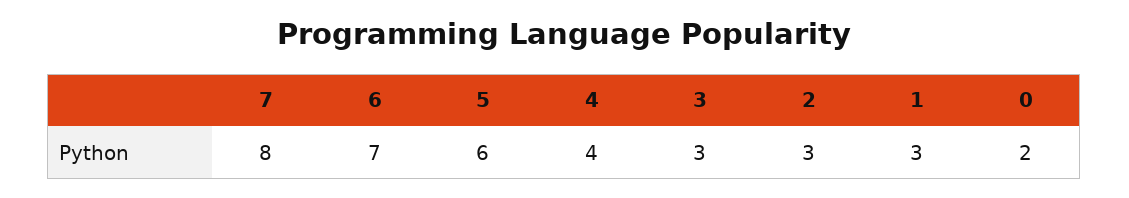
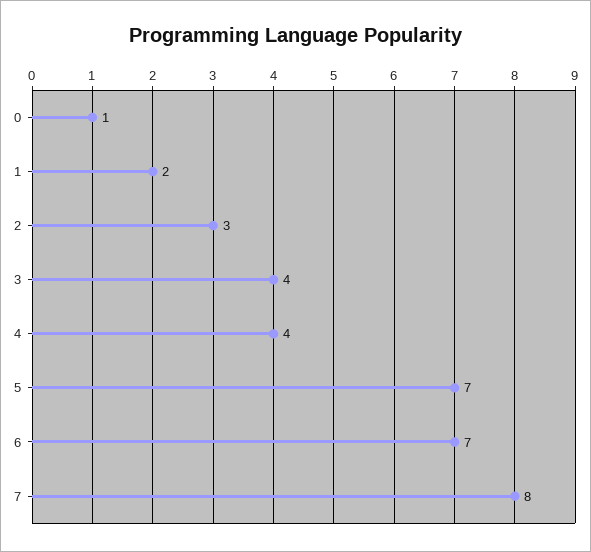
5: 6 -> 7
3: 3 -> 4
1: 3 -> 2
0: 2 -> 1

